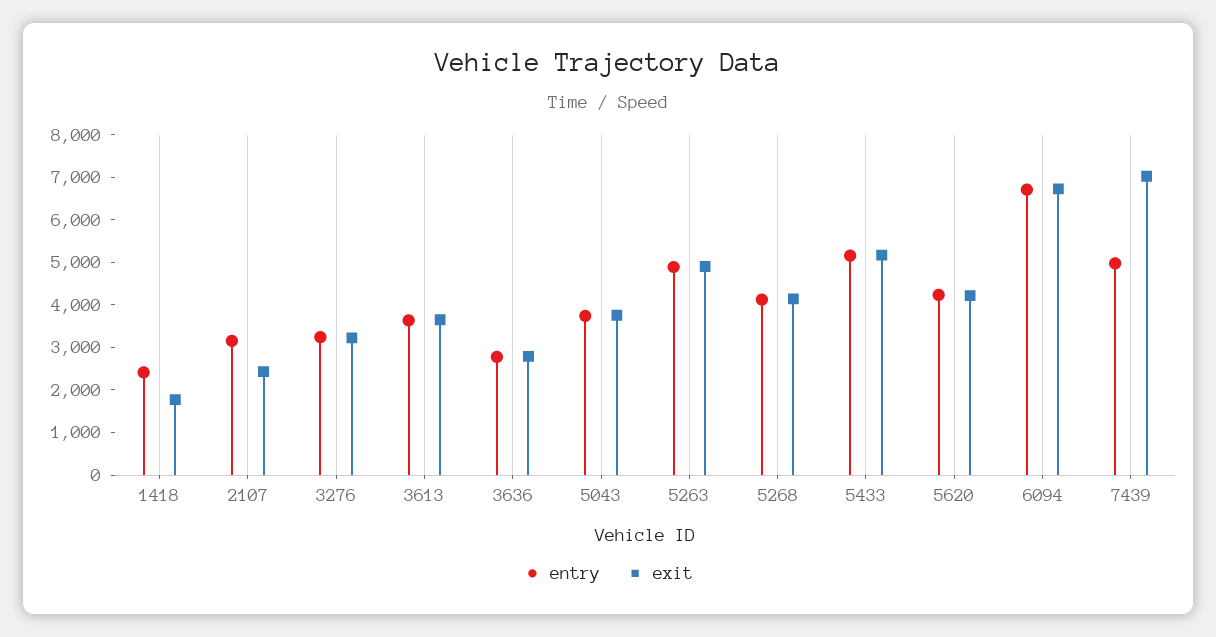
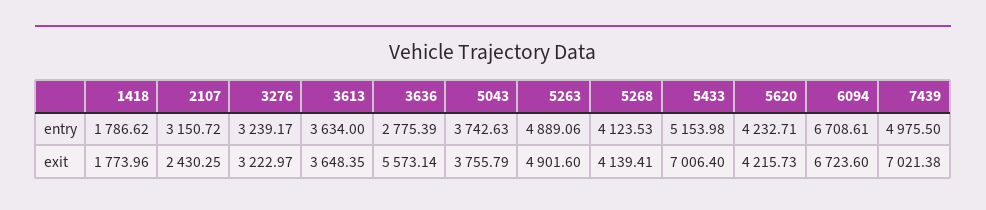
entry, 1418: 2400 -> 1786.62
exit, 3636: 2800 -> 5573.14
exit, 5433: 5200 -> 7006.4

